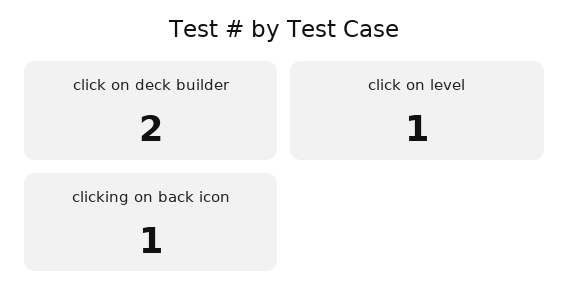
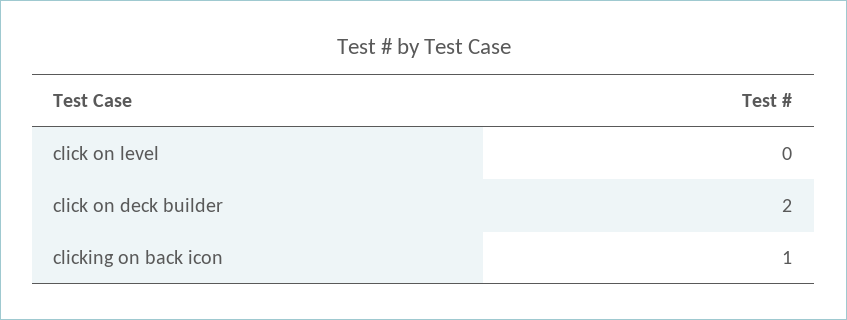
click on level: 1 -> 0

